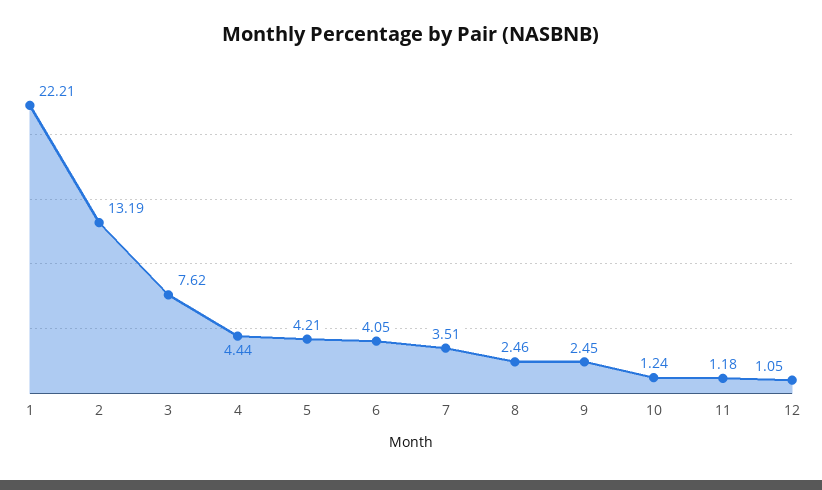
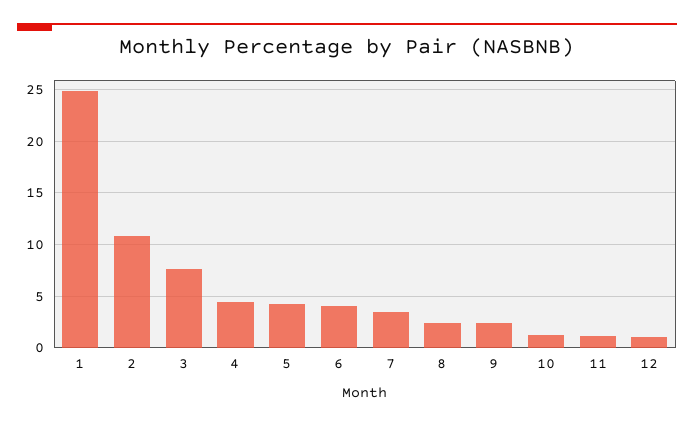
1: 22.21 -> 25
2: 13.19 -> 11

